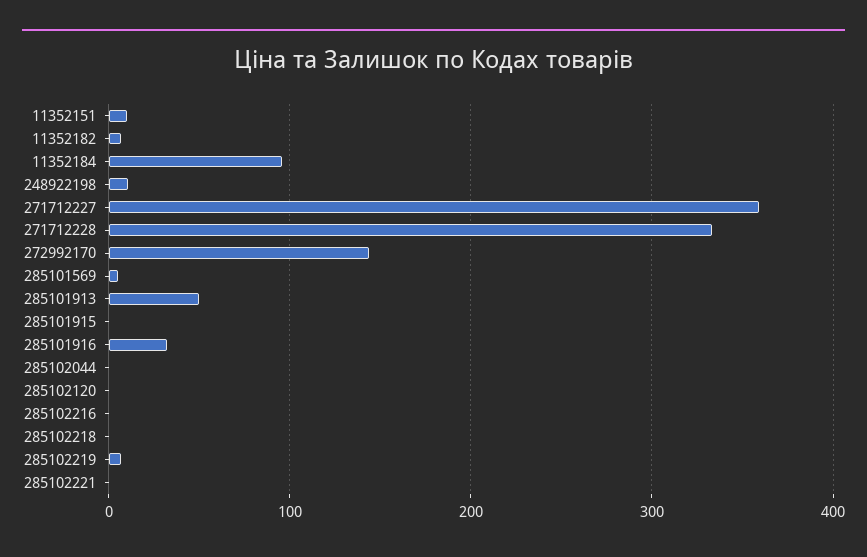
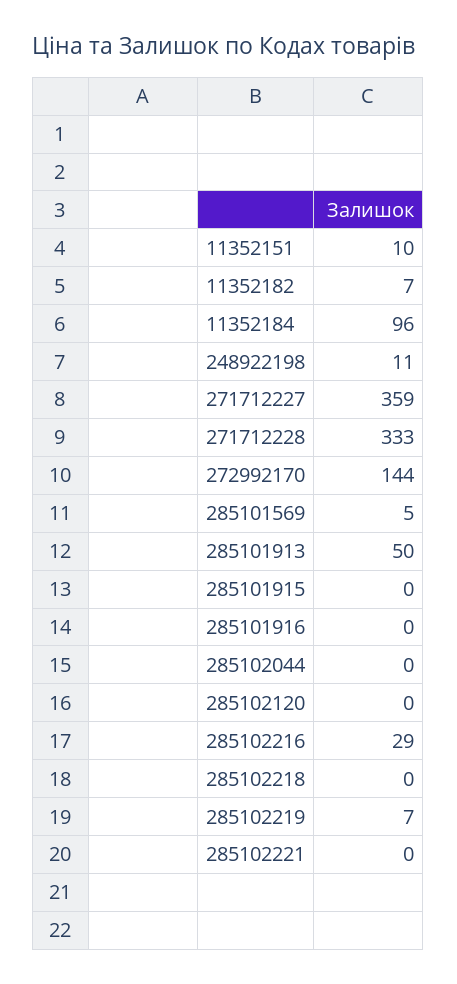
285101916: 30 -> 0
285102216: 0 -> 29

